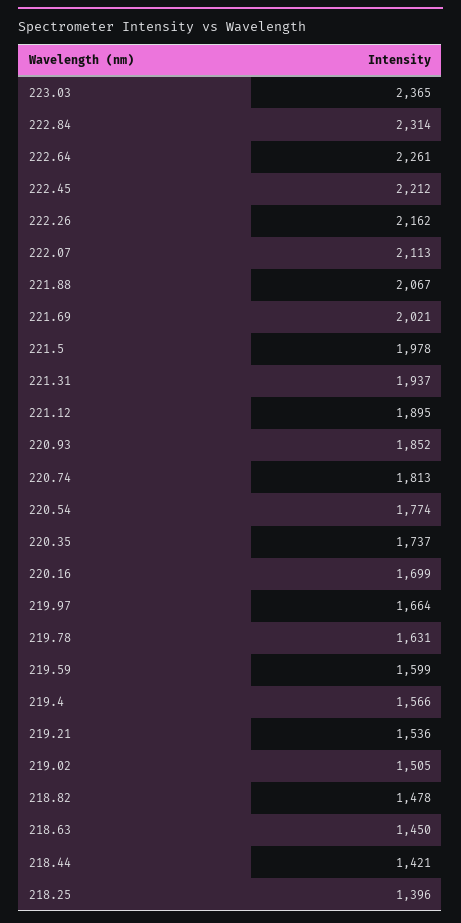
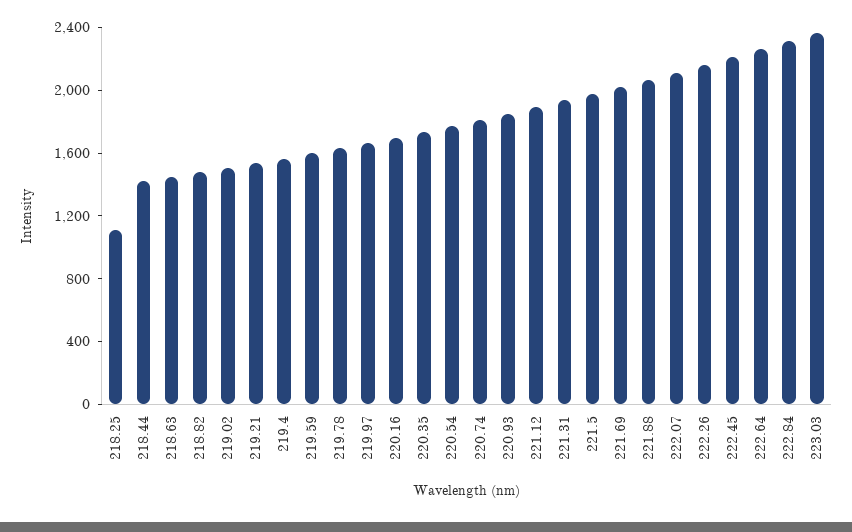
218.25: 1396 -> 1100

